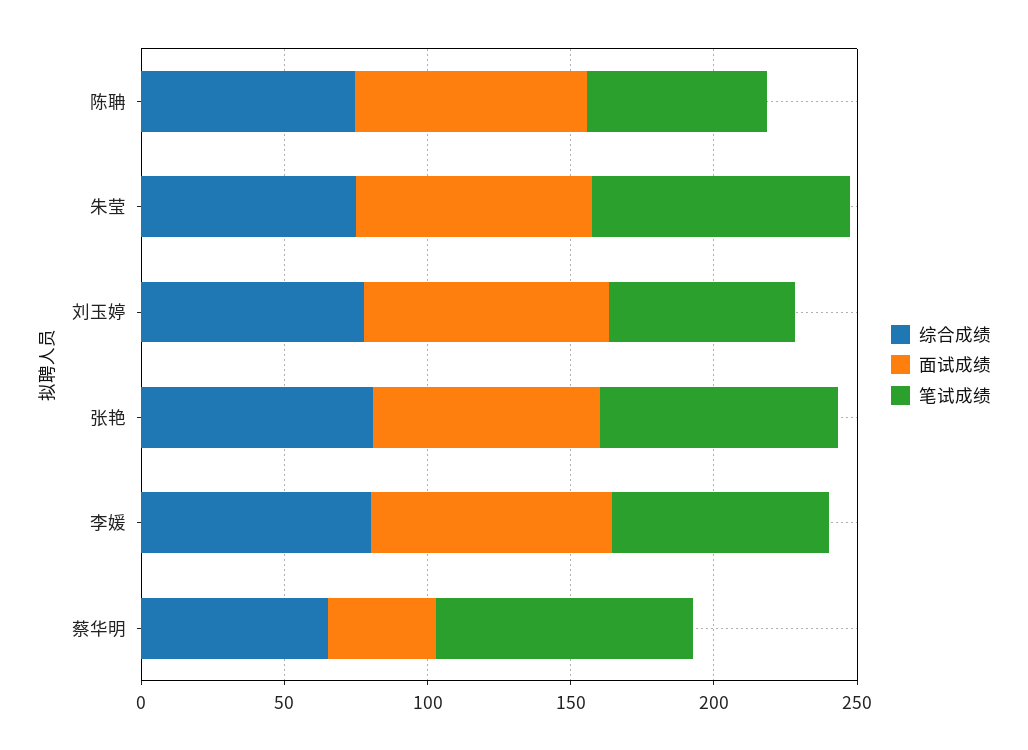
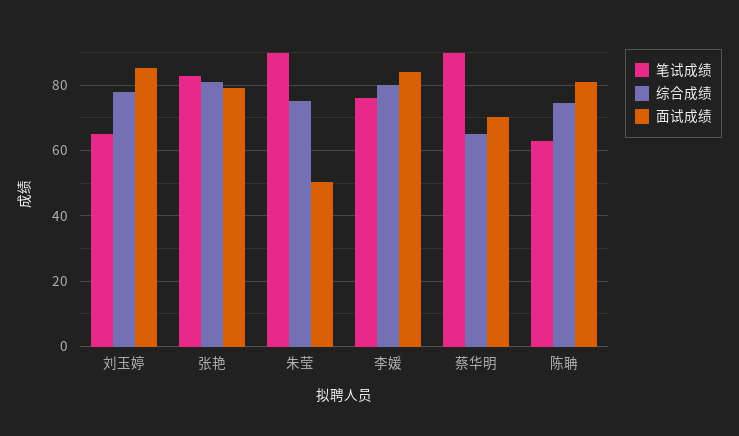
面试成绩, 朱莹: 80 -> 50
面试成绩, 蔡华明: 40 -> 70

